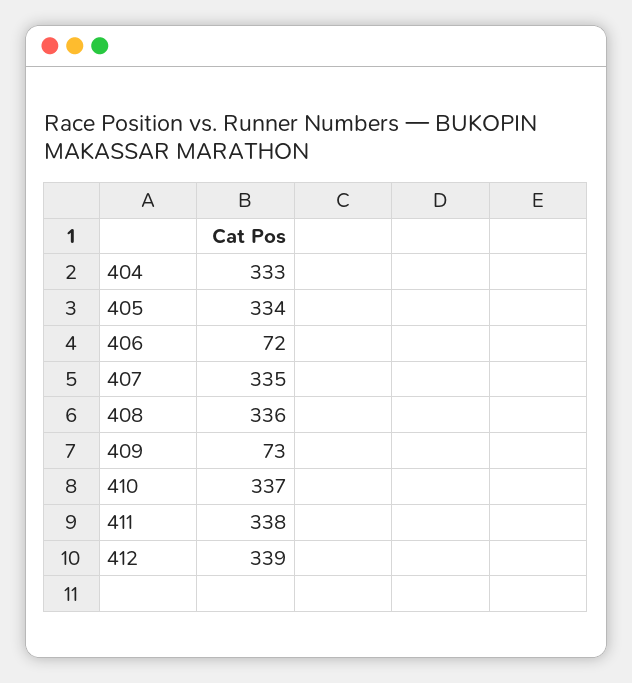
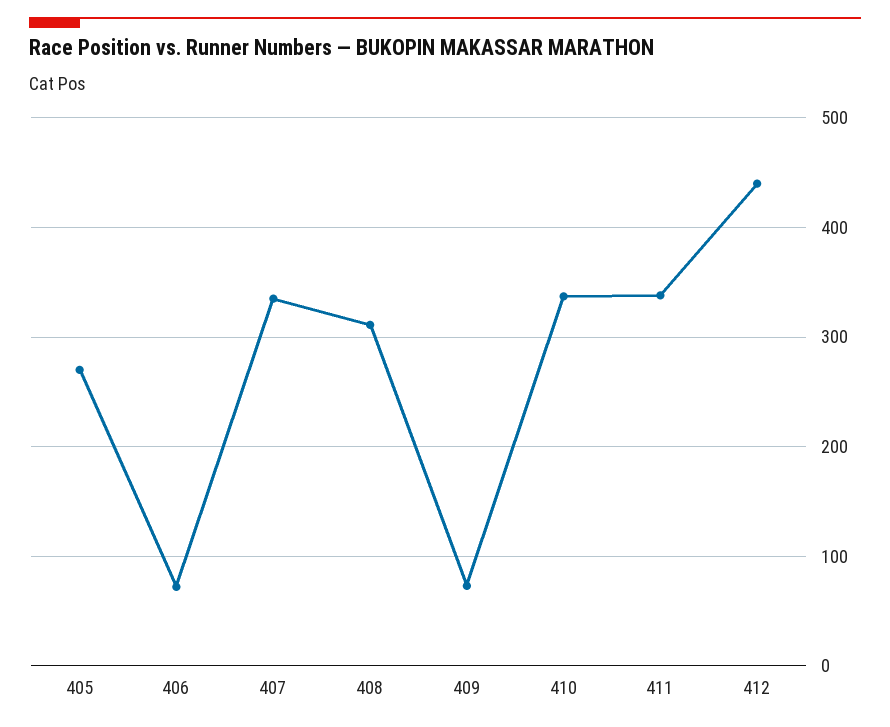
404: 333 -> none
405: 334 -> 270
408: 336 -> 310
412: 339 -> 440

